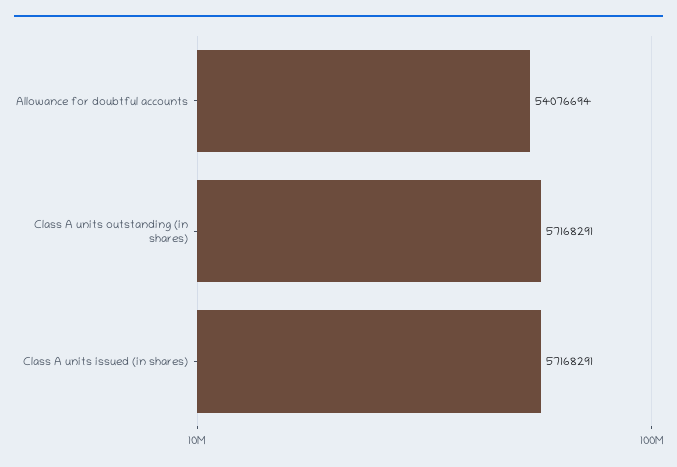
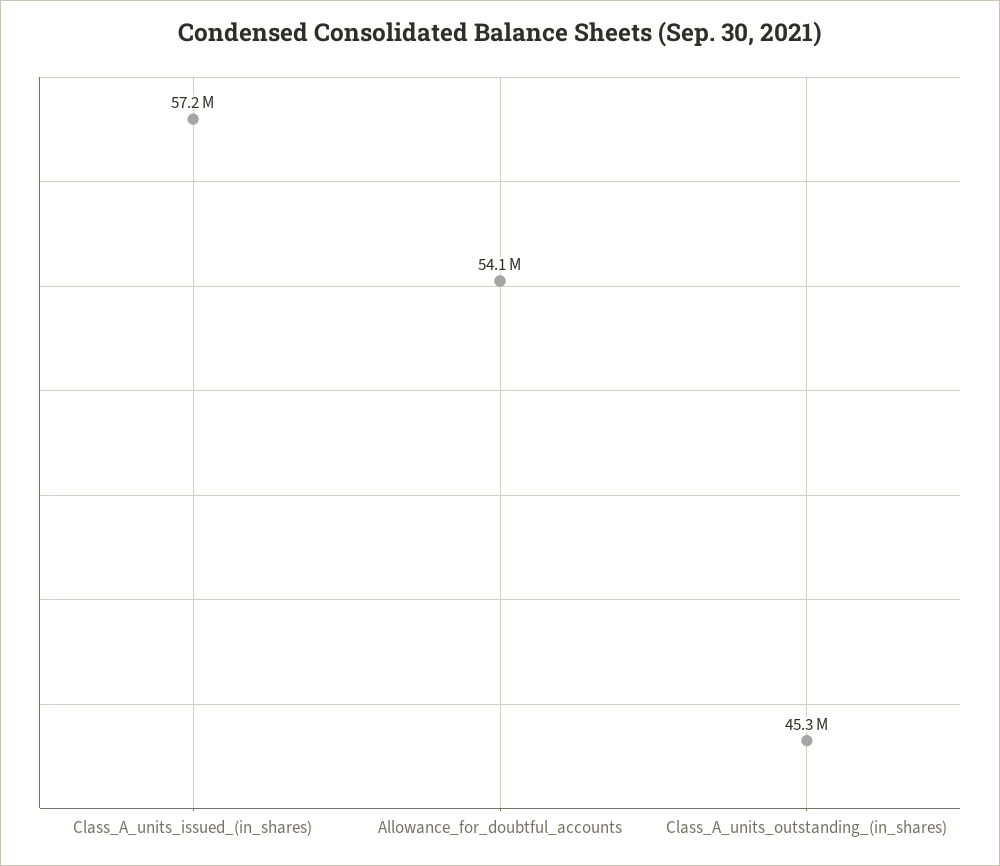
Class A units outstanding (in shares): 57168291 -> 45300000

